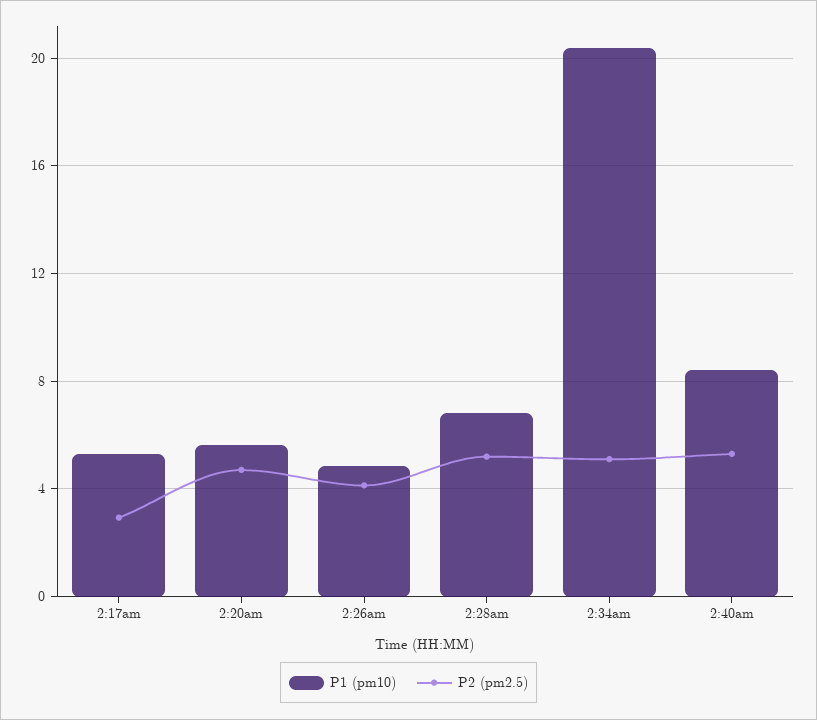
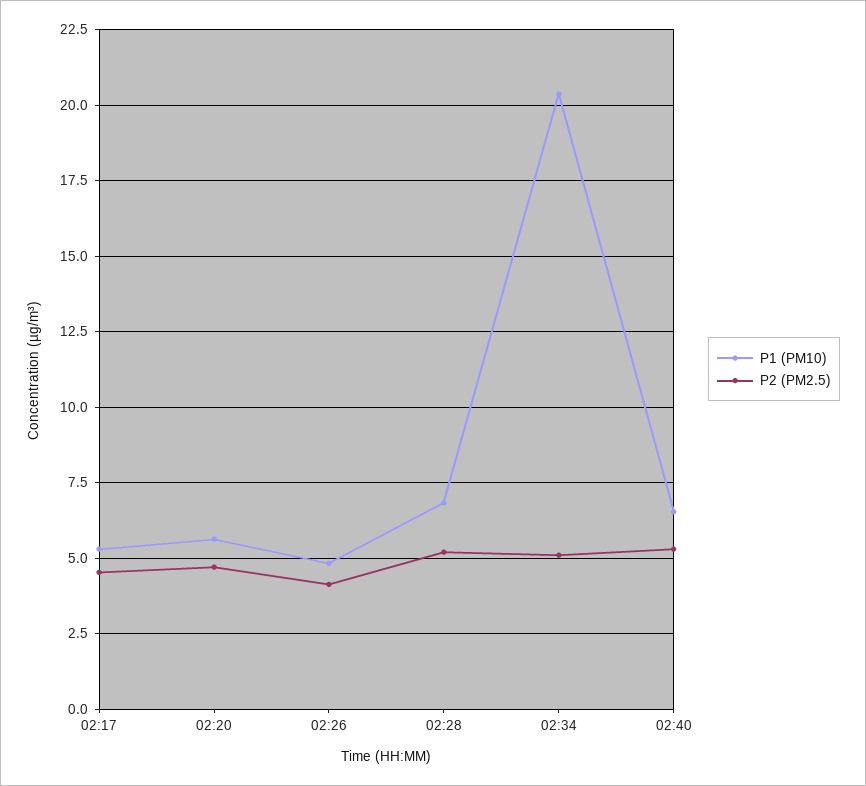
P2 (pm2.5), 2:17am: 3 -> 4.5
P1 (pm10), 2:40am: 8.5 -> 6.5

